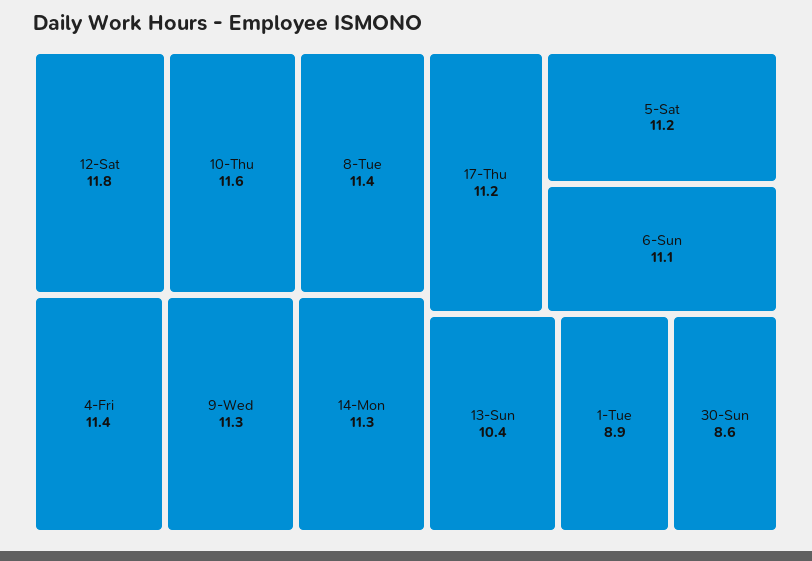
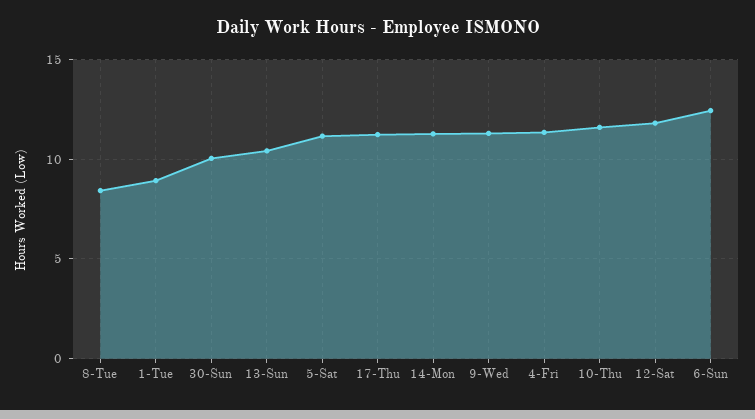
8-Tue: 11.4 -> 8.5
6-Sun: 11.1 -> 12.5
30-Sun: 8.6 -> 10

